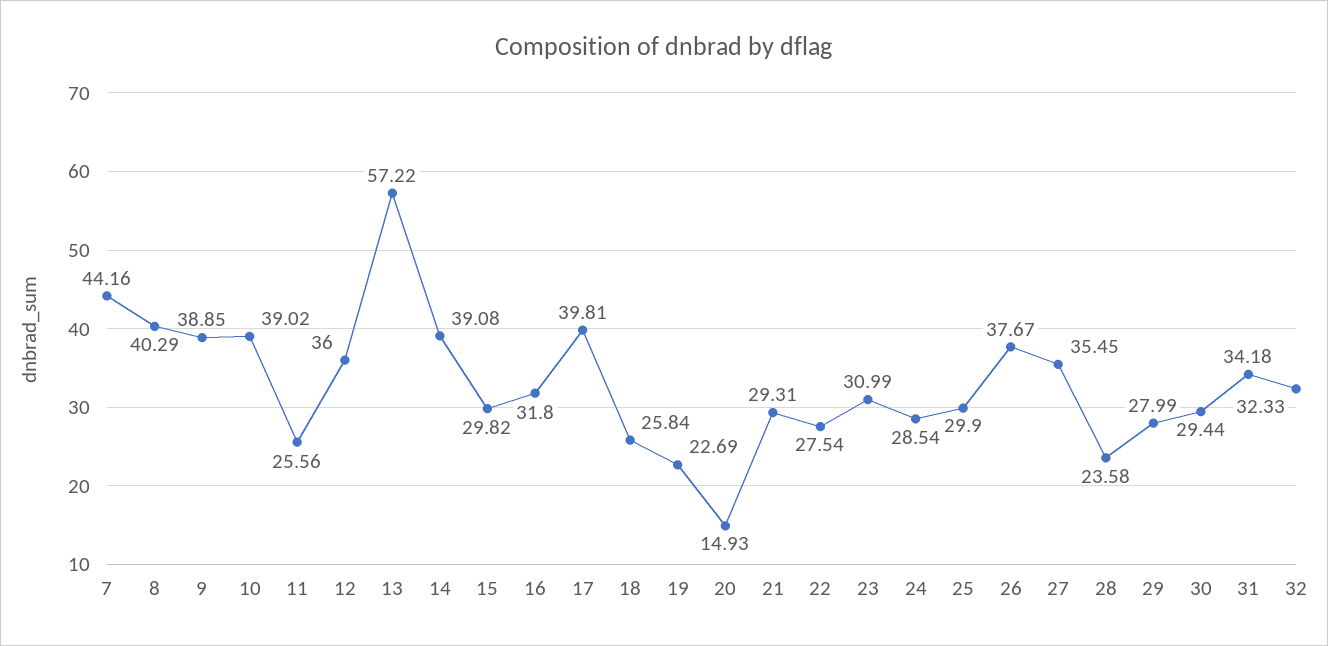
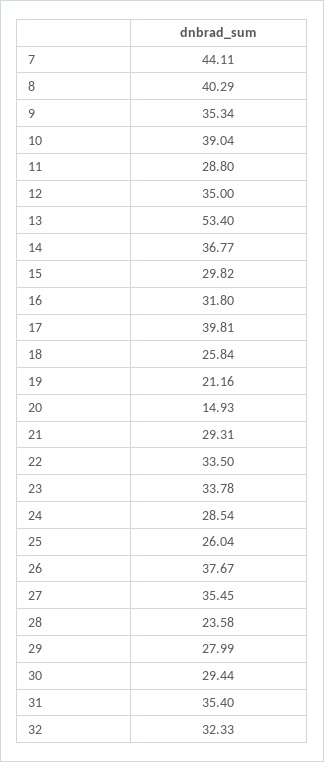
7: 44.16 -> 44.11
9: 38.85 -> 35.34
10: 39.02 -> 39.04
11: 25.56 -> 28.8
12: 36 -> 35
13: 57.22 -> 53.4
14: 39.08 -> 36.77
19: 22.69 -> 21.16
22: 27.54 -> 33.5
23: 30.99 -> 33.78
25: 29.9 -> 26.04
31: 34.18 -> 35.4

